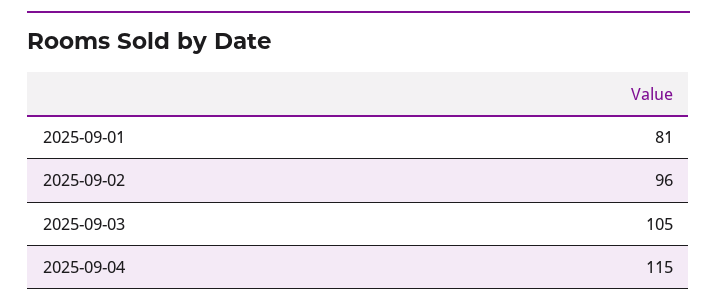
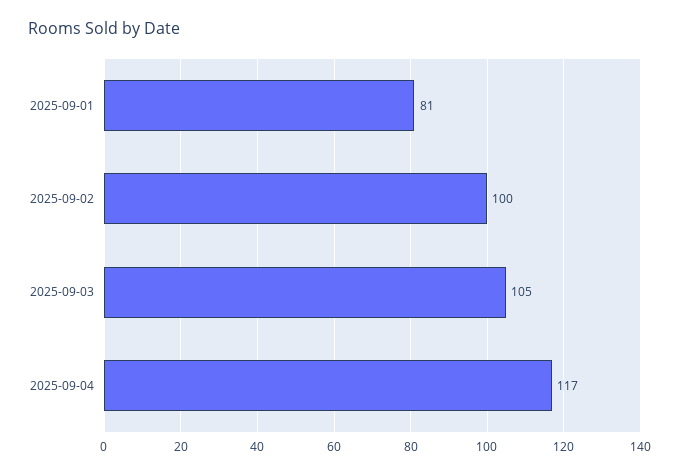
2025-09-02: 96 -> 100
2025-09-04: 115 -> 117

